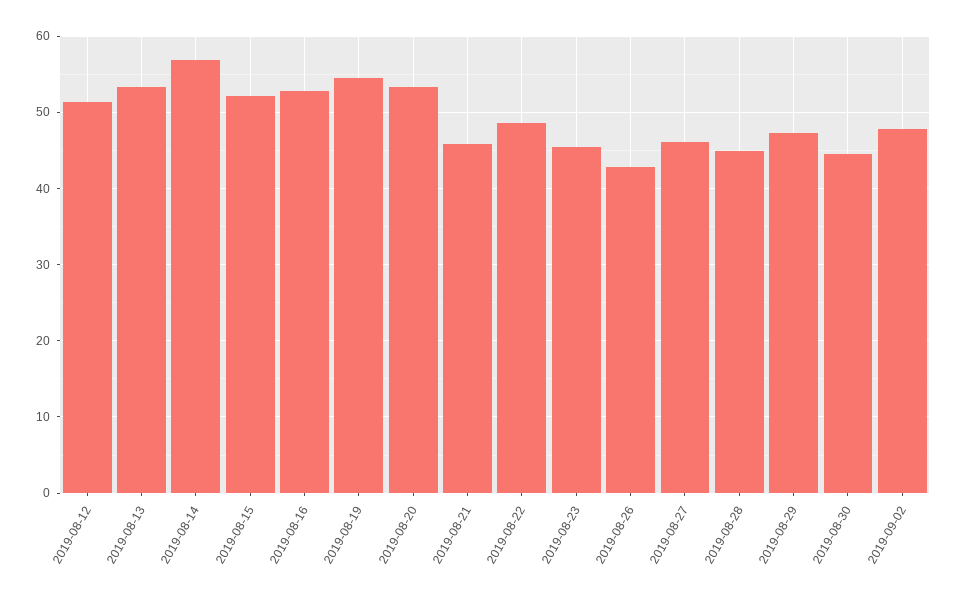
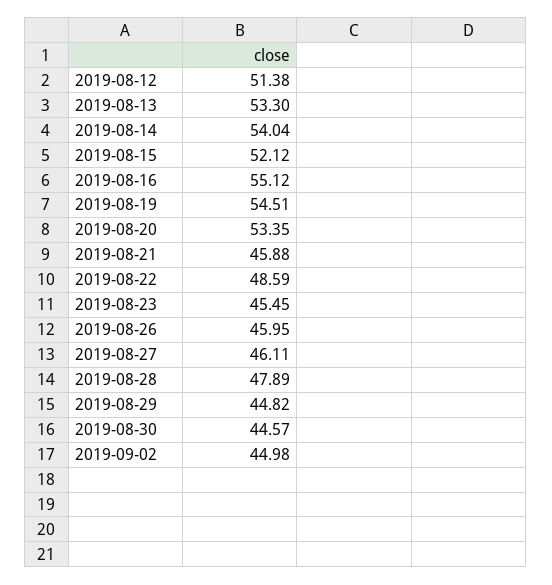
2019-08-14: 57 -> 54.04
2019-08-16: 53 -> 55.12
2019-08-26: 43 -> 45.95
2019-08-28: 45 -> 47.89
2019-08-29: 47 -> 44.82
2019-09-02: 48 -> 44.98

